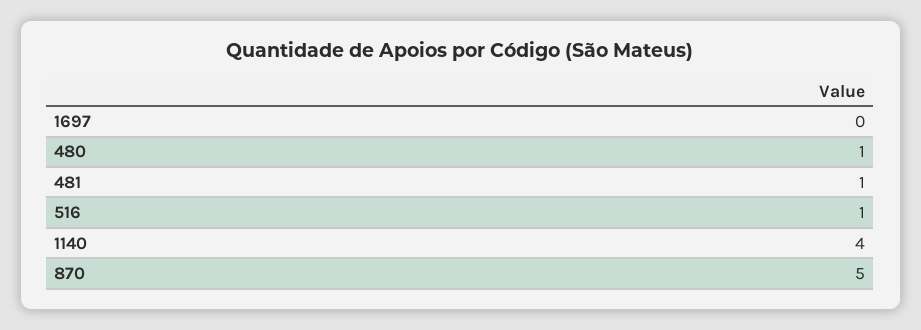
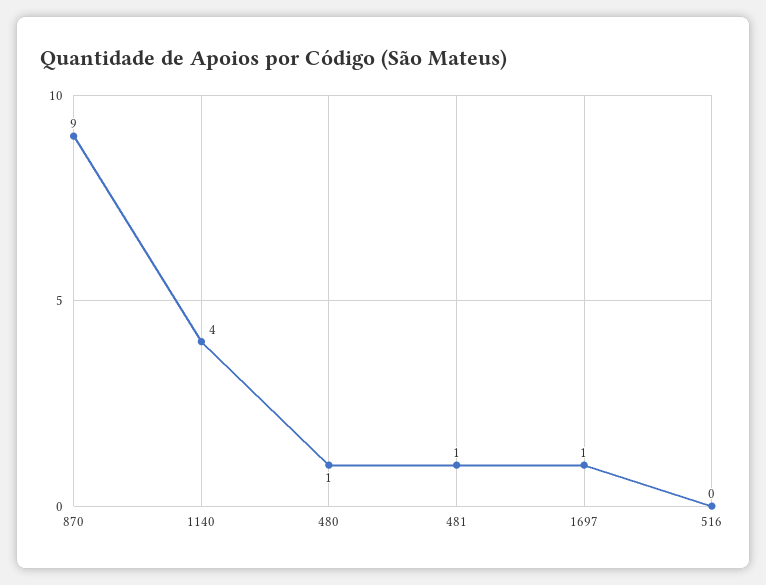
1697: 0 -> 1
516: 1 -> 0
870: 5 -> 9

